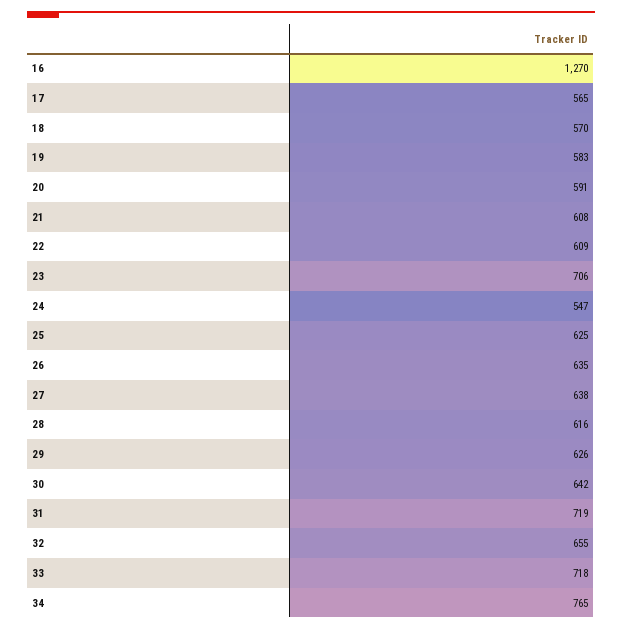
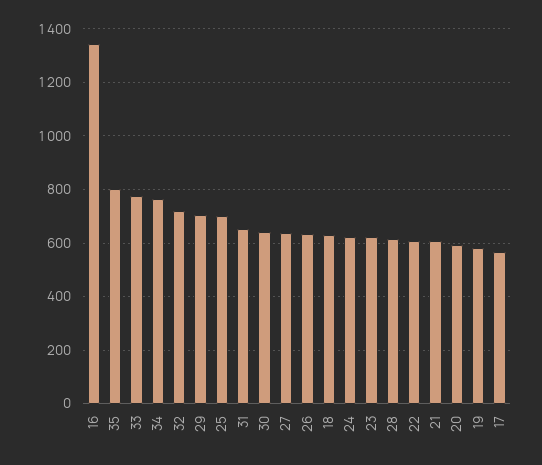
16: 1270 -> 1350
18: 570 -> 625
23: 706 -> 625
24: 547 -> 625
25: 625 -> 700
29: 626 -> 700
31: 719 -> 650
32: 655 -> 725
33: 718 -> 775
35: none -> 800

